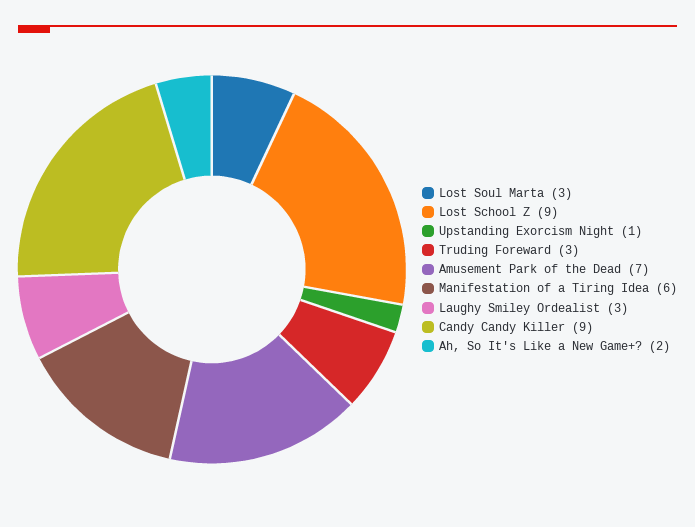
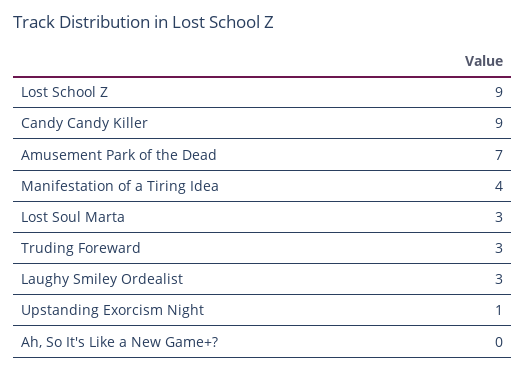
Manifestation of a Tiring Idea: 6 -> 4
Ah, So It's Like a New Game+?: 2 -> 0

